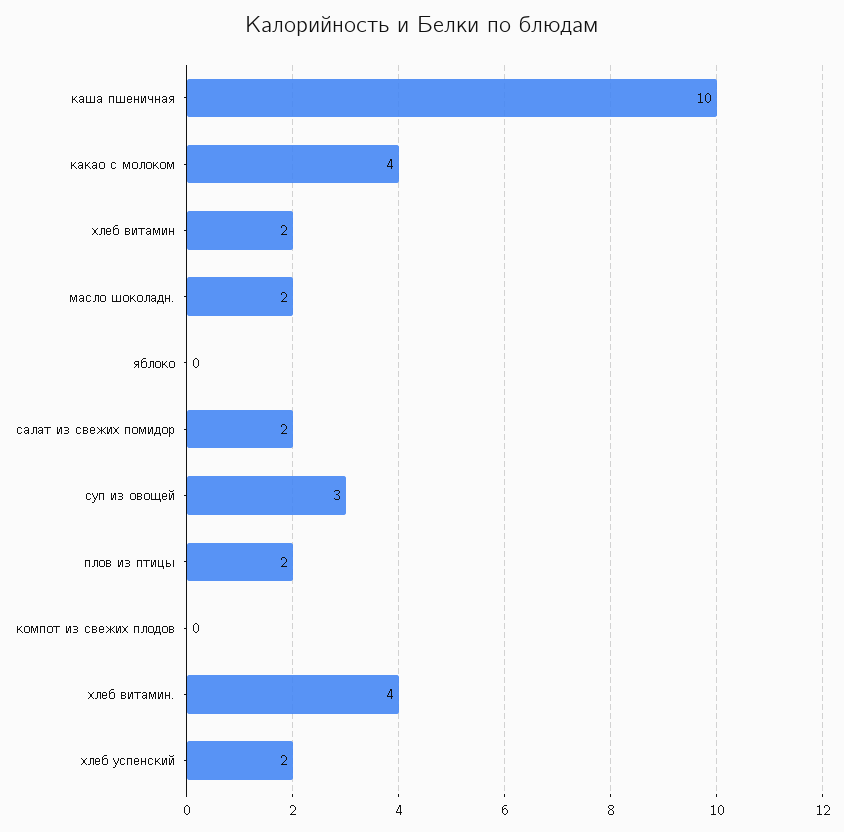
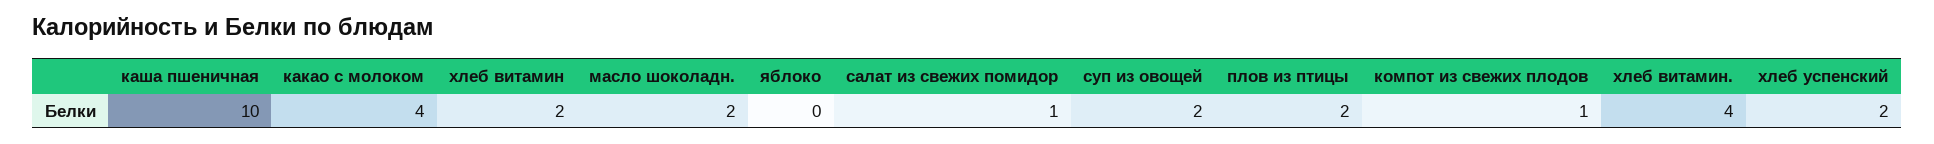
салат из свежих помидор: 2 -> 1
суп из овощей: 3 -> 2
компот из свежих плодов: 0 -> 1

